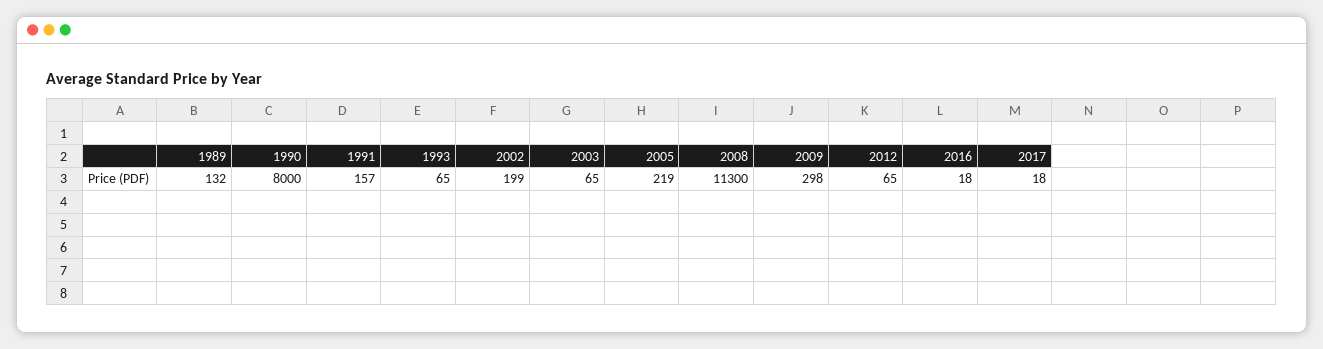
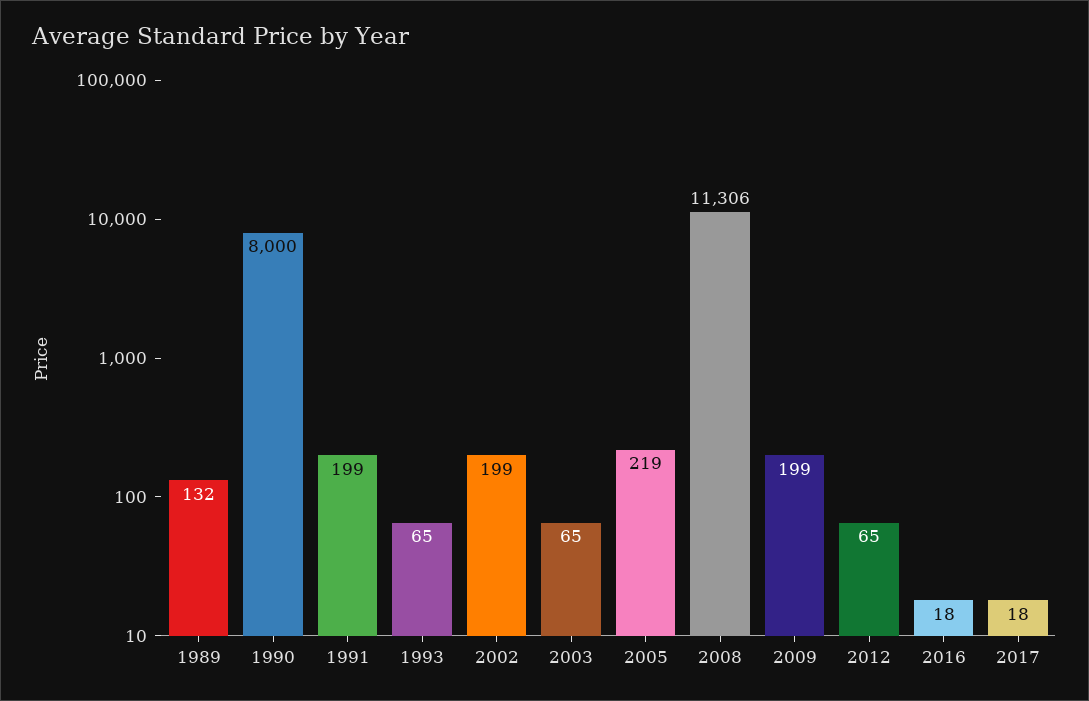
1991: 157 -> 199
2008: 11300 -> 11306
2009: 298 -> 199

